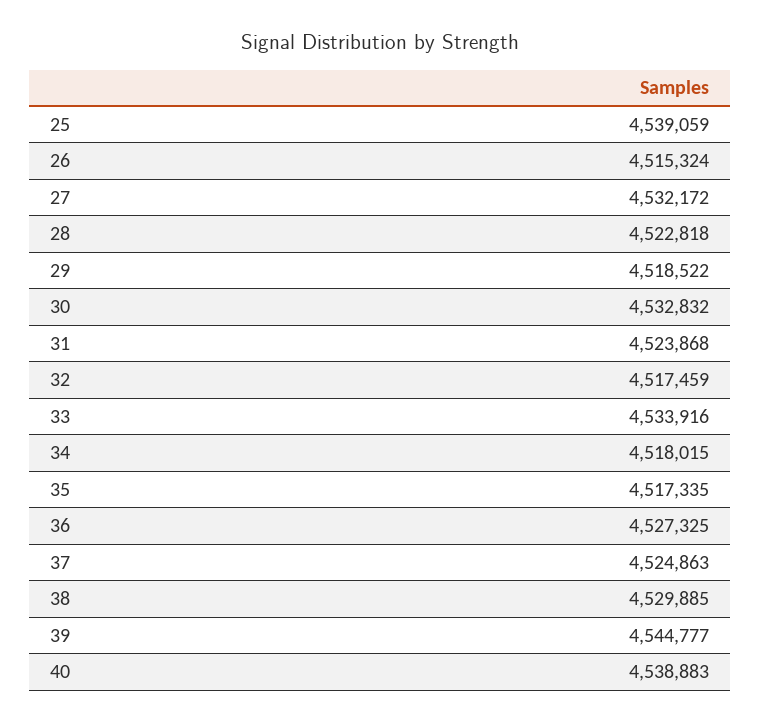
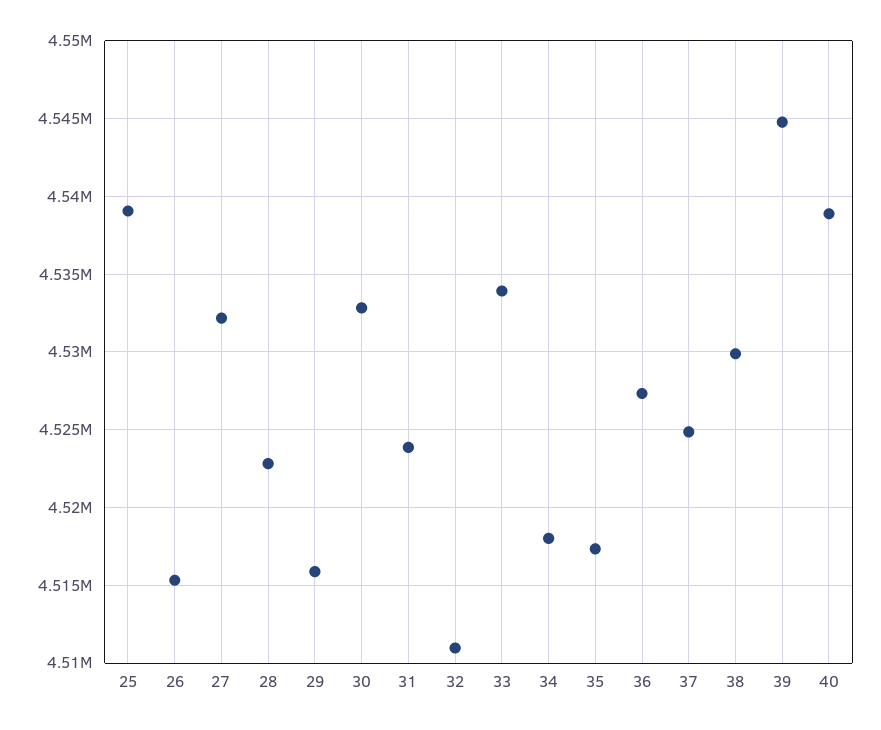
29: 4518522 -> 4516000
32: 4517459 -> 4511000

